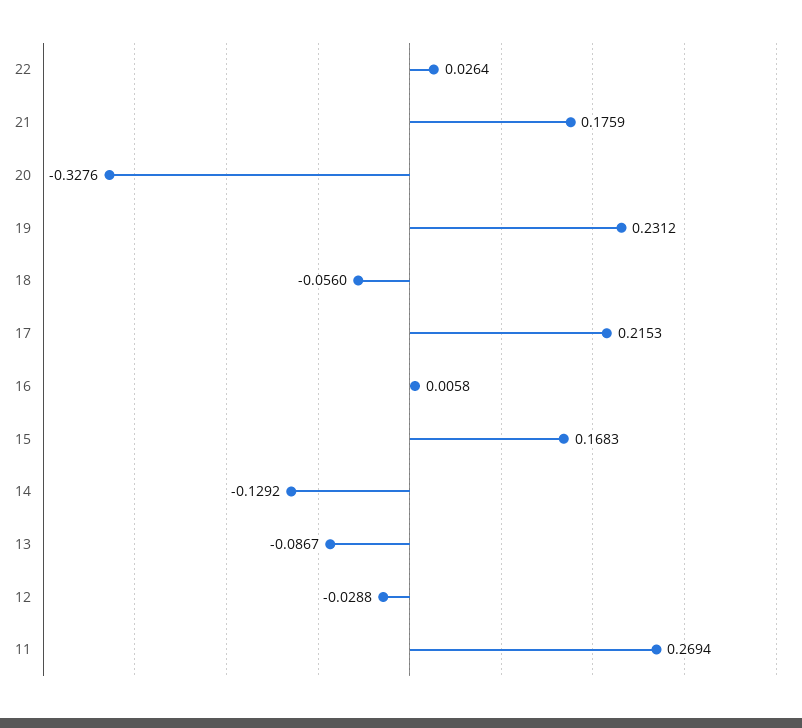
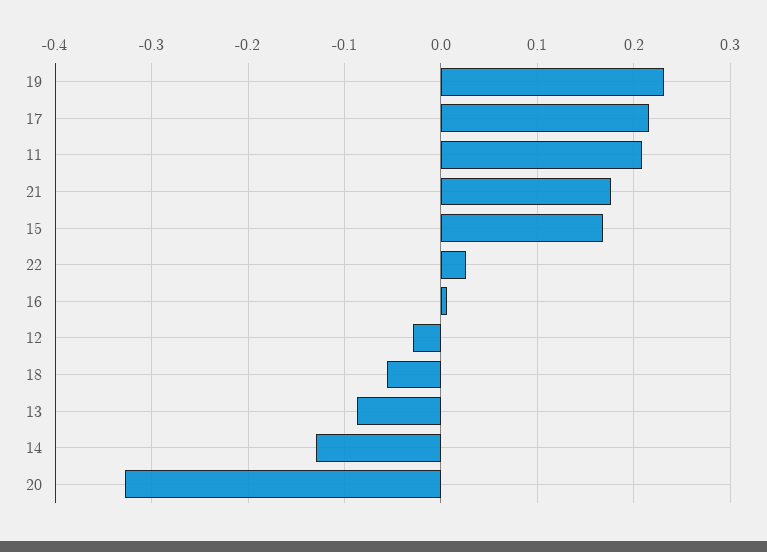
11: 0.2694 -> 0.21

